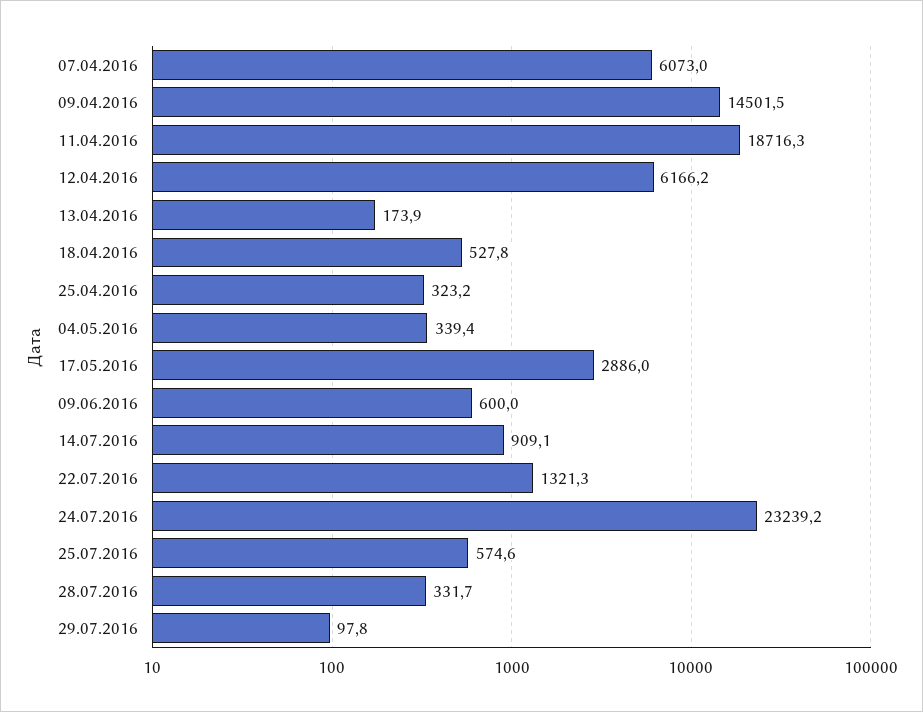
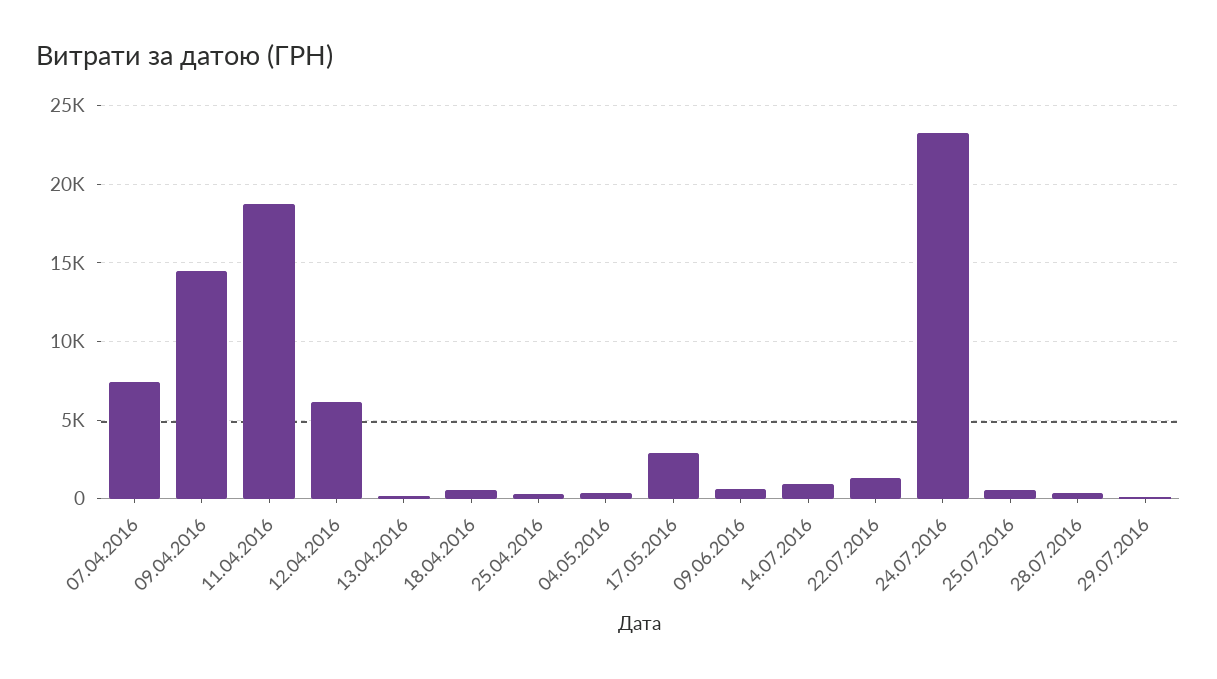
07.04.2016: 6073 -> 7500

